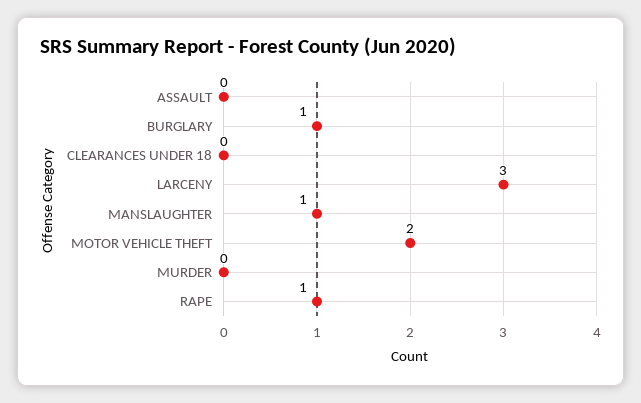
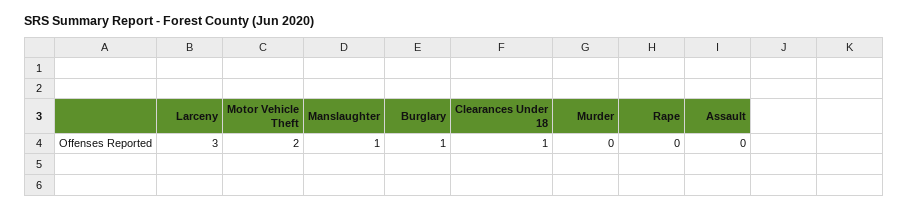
CLEARANCES UNDER 18: 0 -> 1
RAPE: 1 -> 0

